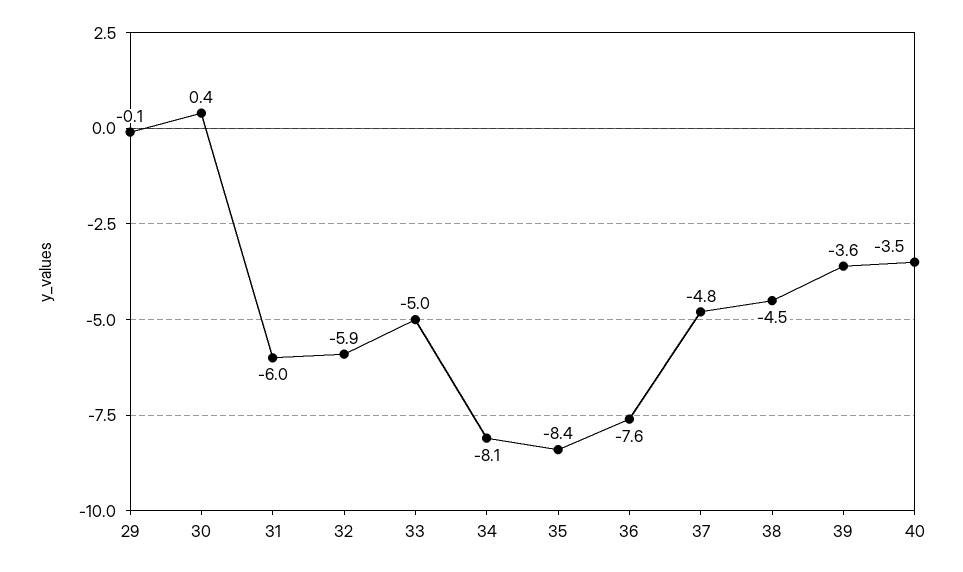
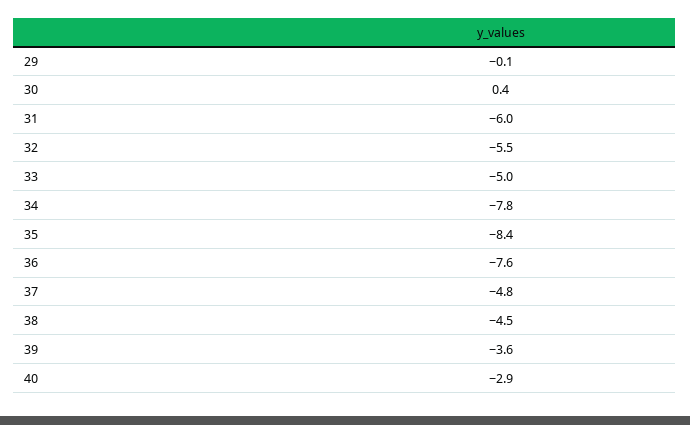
32: -5.9 -> -5.5
34: -8.1 -> -7.8
40: -3.5 -> -2.9

